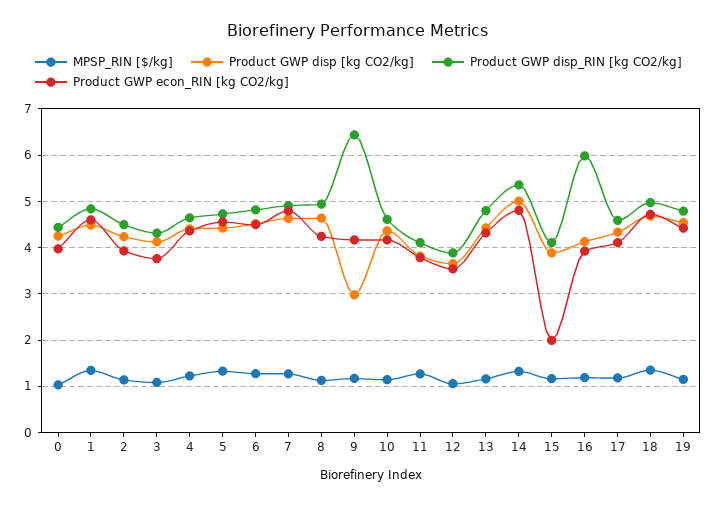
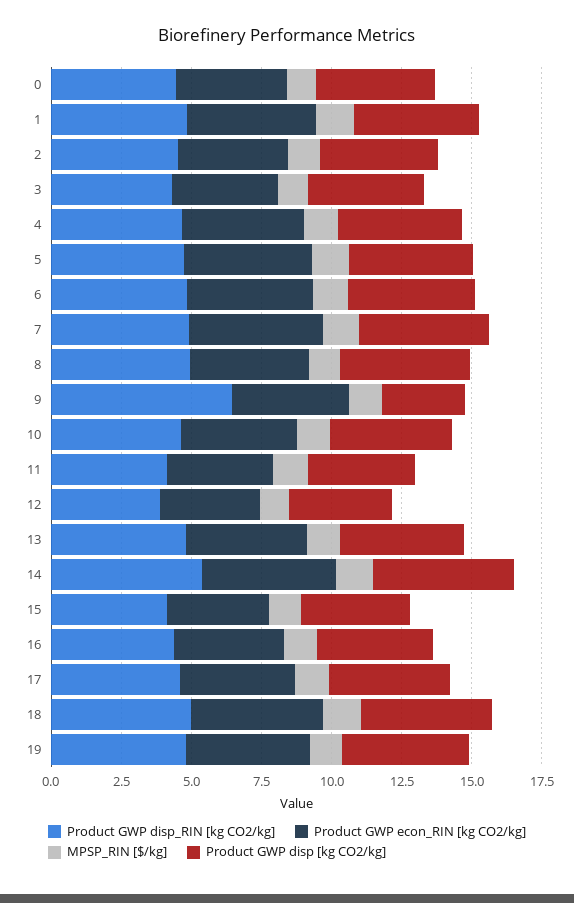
Product GWP econ_RIN [kg CO2/kg], 15: 2 -> 3.5
Product GWP disp_RIN [kg CO2/kg], 16: 6 -> 4.5

